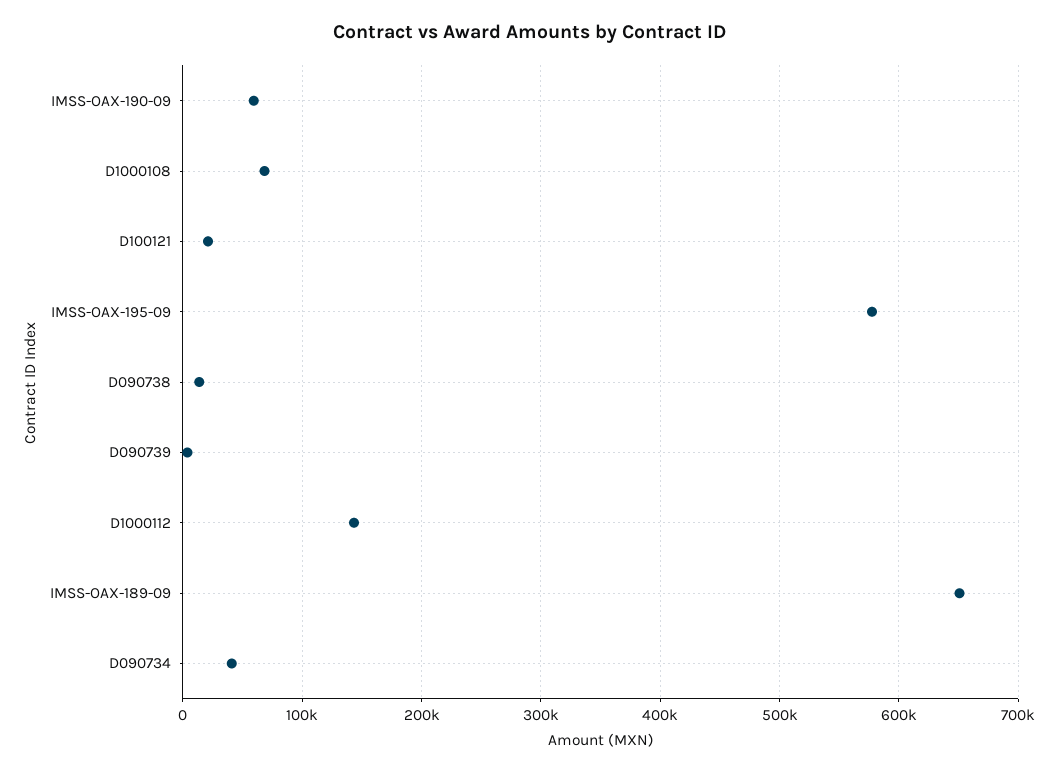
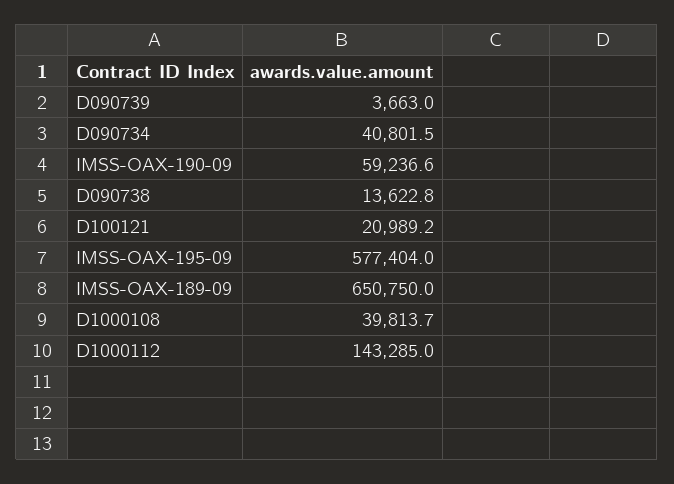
D1000108: 70000 -> 39813.7

